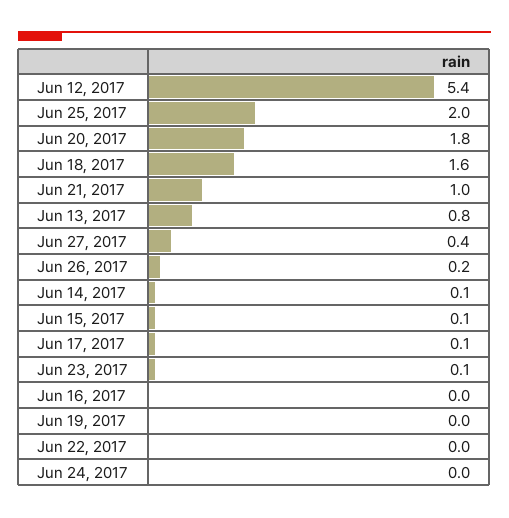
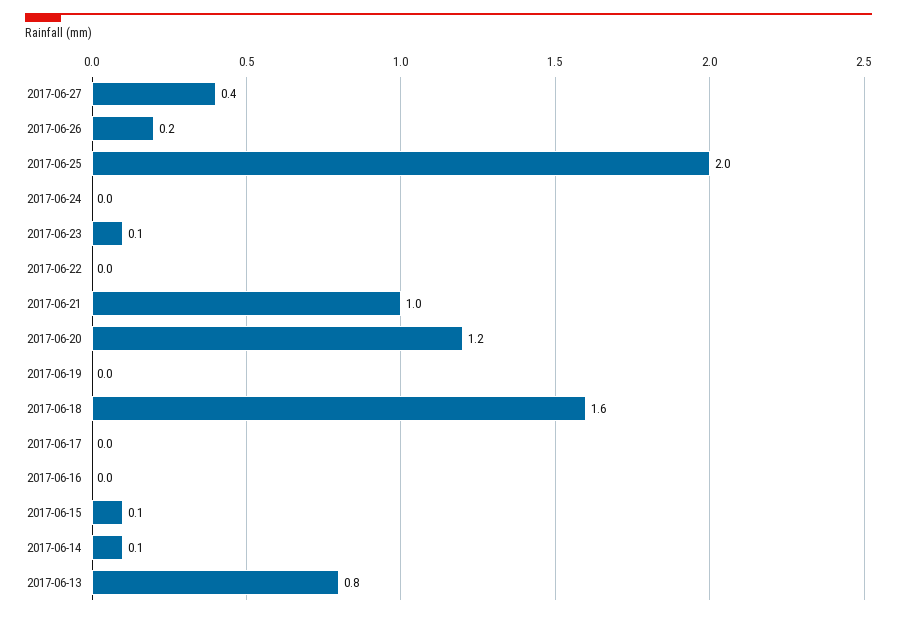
Jun 12, 2017: 5.4 -> none
Jun 20, 2017: 1.8 -> 1.2
Jun 17, 2017: 0.1 -> 0

